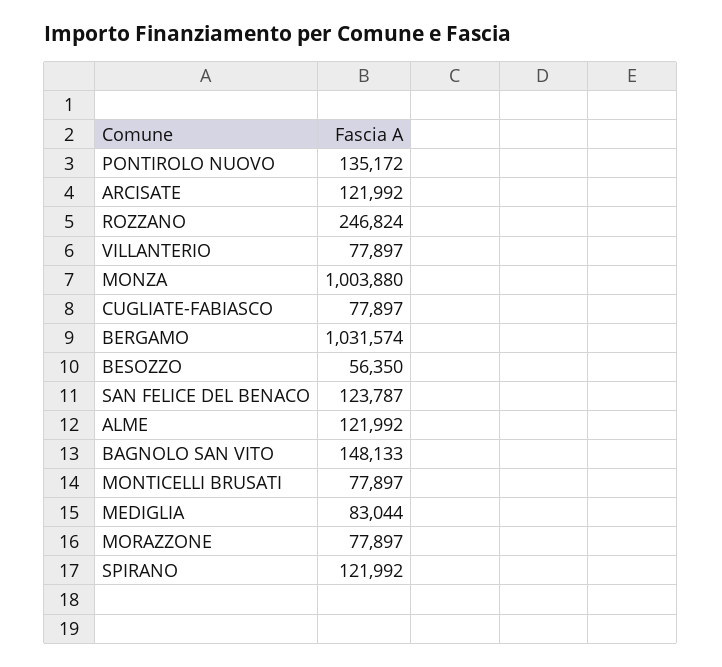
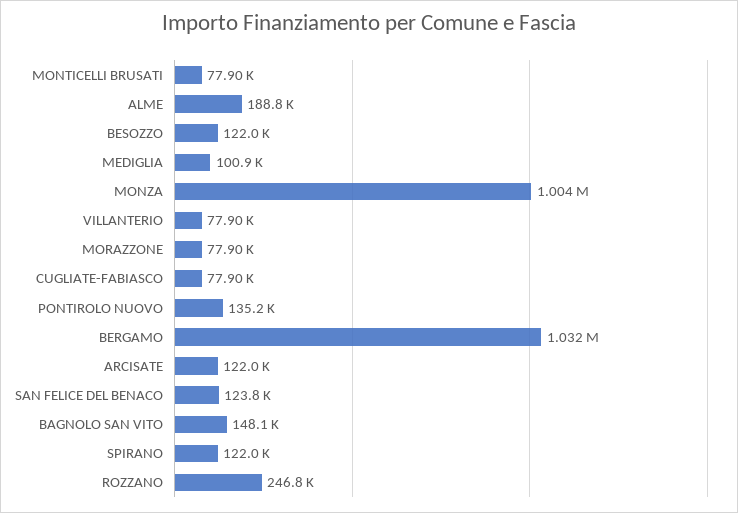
BESOZZO: 56350 -> 122000
ALME: 121992 -> 188800
MEDIGLIA: 83044 -> 100900

